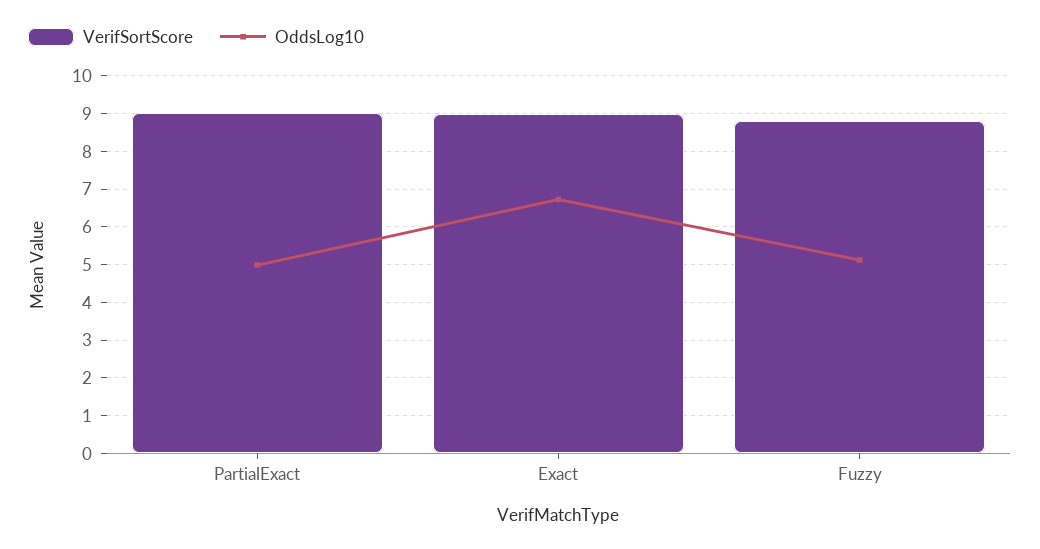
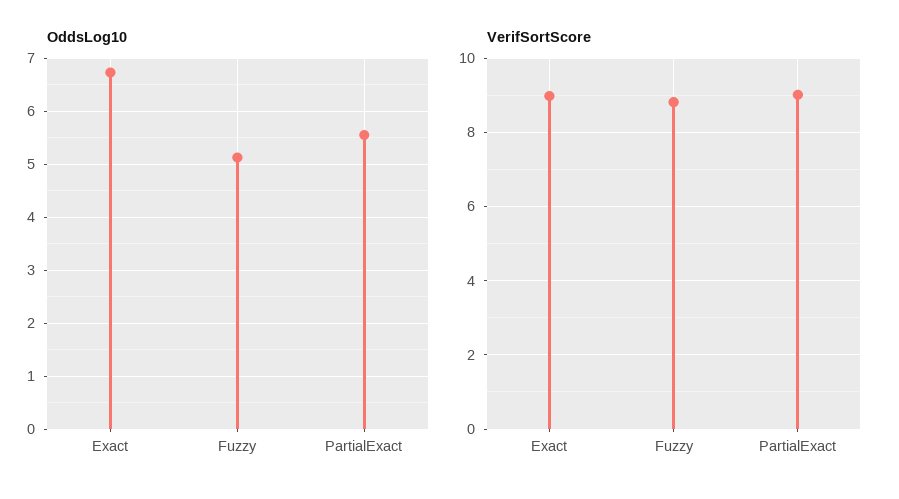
OddsLog10, PartialExact: 5 -> 5.6

